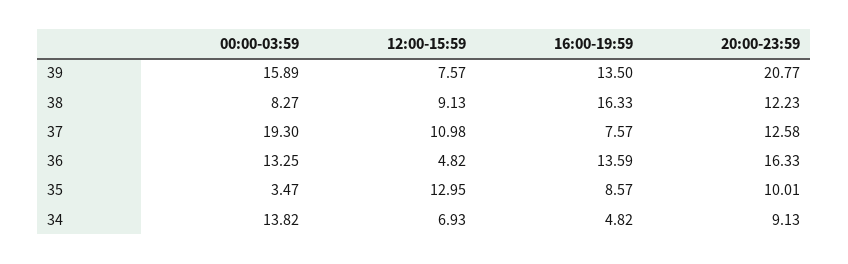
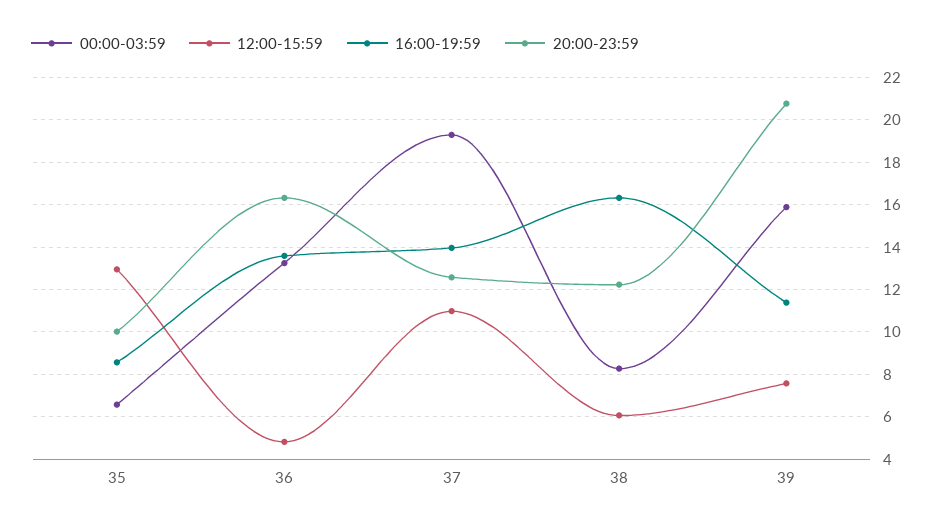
16:00-19:59, 39: 13.5 -> 11.5
12:00-15:59, 38: 9.13 -> 6
16:00-19:59, 37: 7.57 -> 14
00:00-03:59, 35: 3.47 -> 6.5
00:00-03:59, 34: 13.82 -> none
12:00-15:59, 34: 6.93 -> none
16:00-19:59, 34: 4.82 -> none
20:00-23:59, 34: 9.13 -> none

